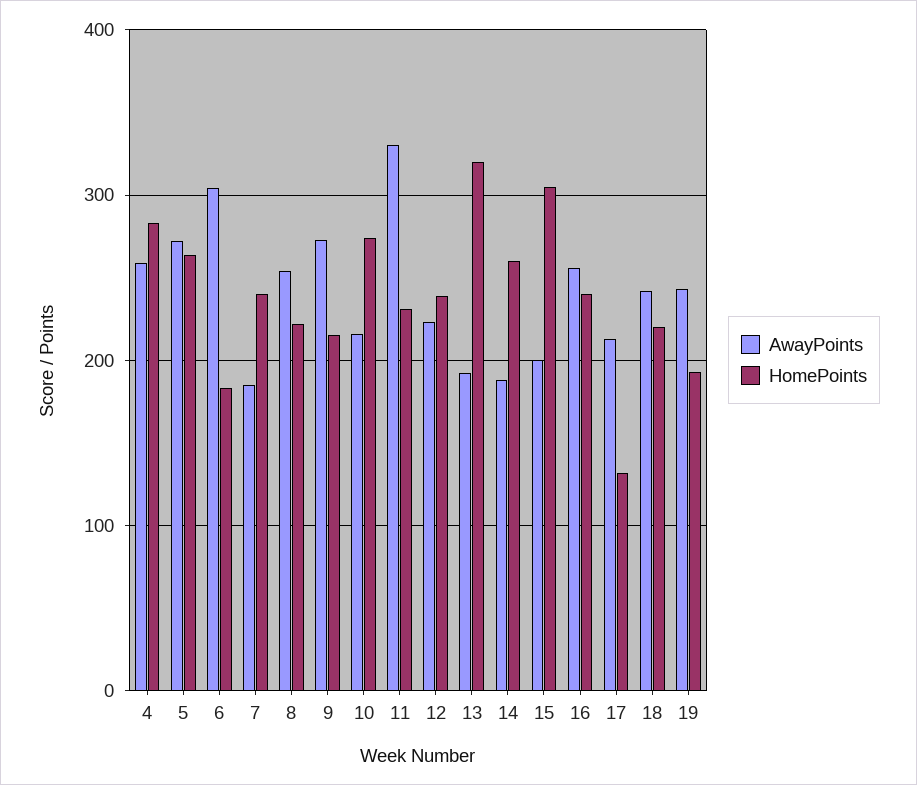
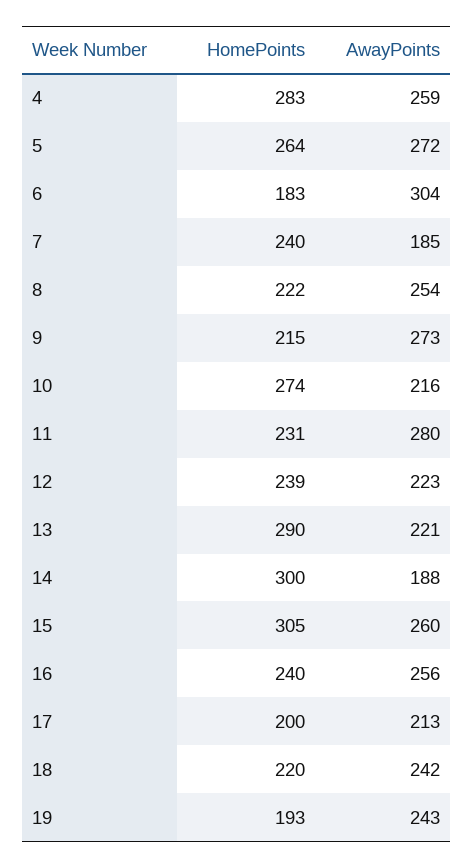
AwayPoints, 11: 330 -> 280
AwayPoints, 13: 190 -> 221
HomePoints, 13: 320 -> 290
HomePoints, 14: 260 -> 300
AwayPoints, 15: 200 -> 260
HomePoints, 17: 130 -> 200

